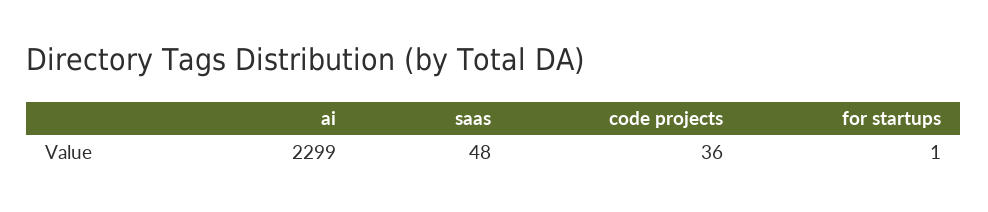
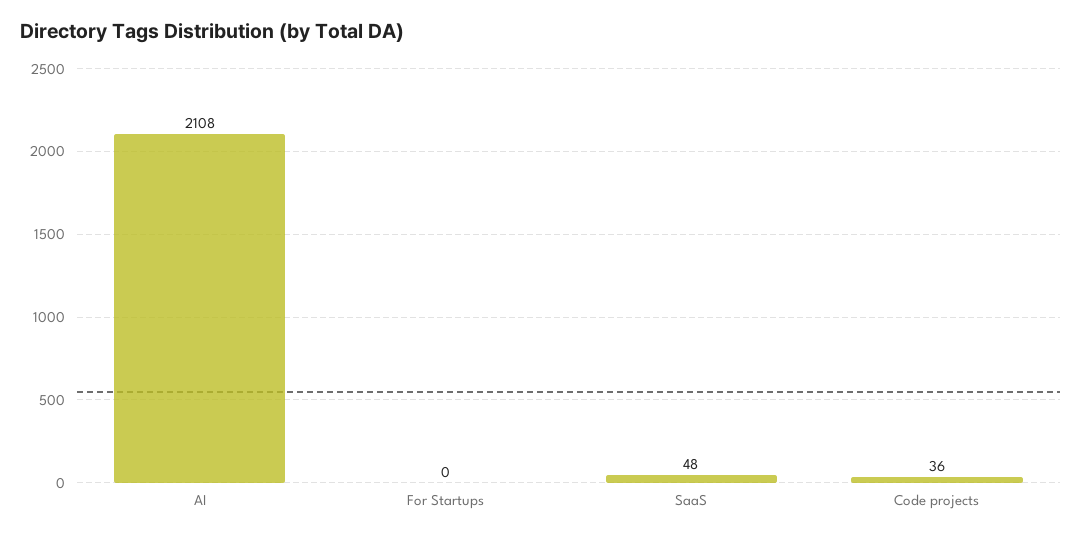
ai: 2299 -> 2108
for startups: 1 -> 0

